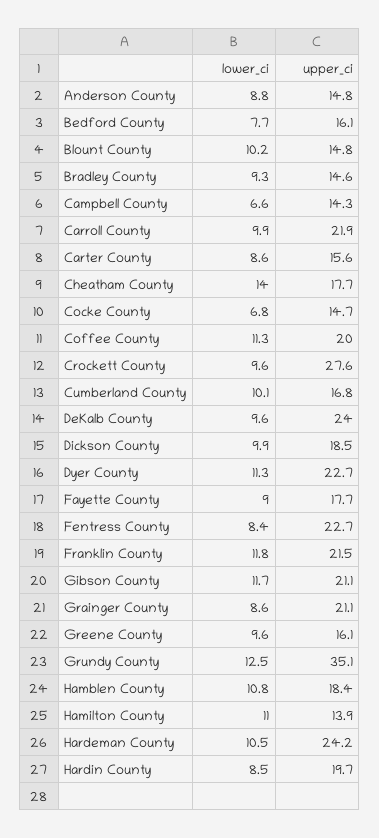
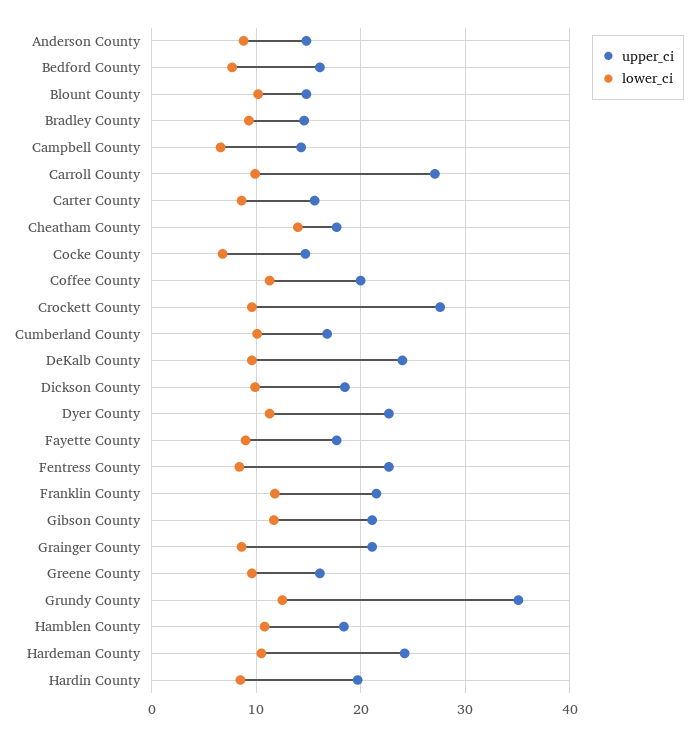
upper_ci, Carroll County: 21.9 -> 27
lower_ci, Hamilton County: 11 -> none
upper_ci, Hamilton County: 13.9 -> none

